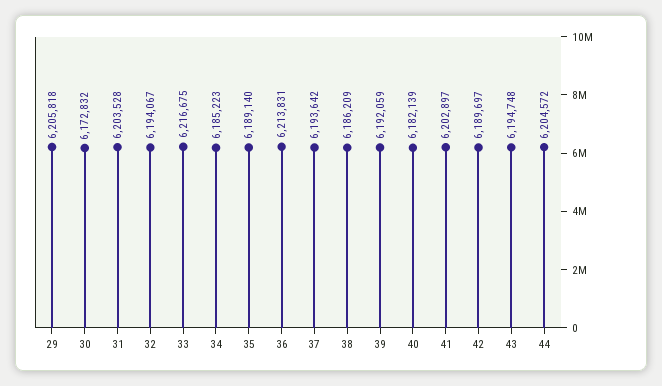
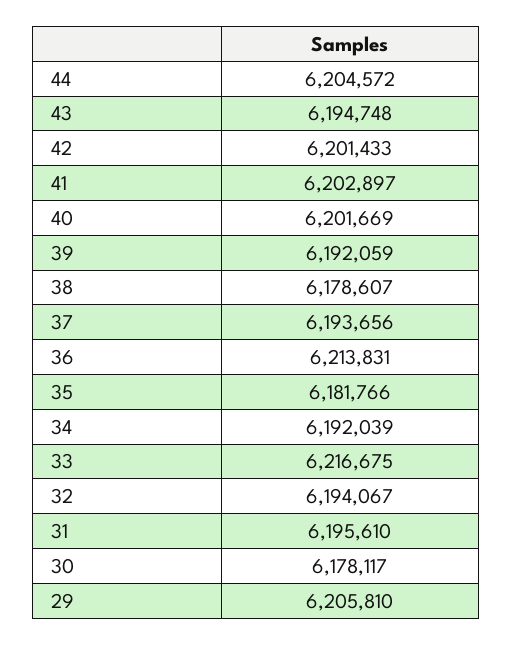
29: 6205818 -> 6205810
30: 6172832 -> 6178117
31: 6203528 -> 6195610
34: 6185223 -> 6192039
35: 6189140 -> 6181766
37: 6193642 -> 6193656
38: 6186209 -> 6178607
40: 6182139 -> 6201669
42: 6189697 -> 6201433

